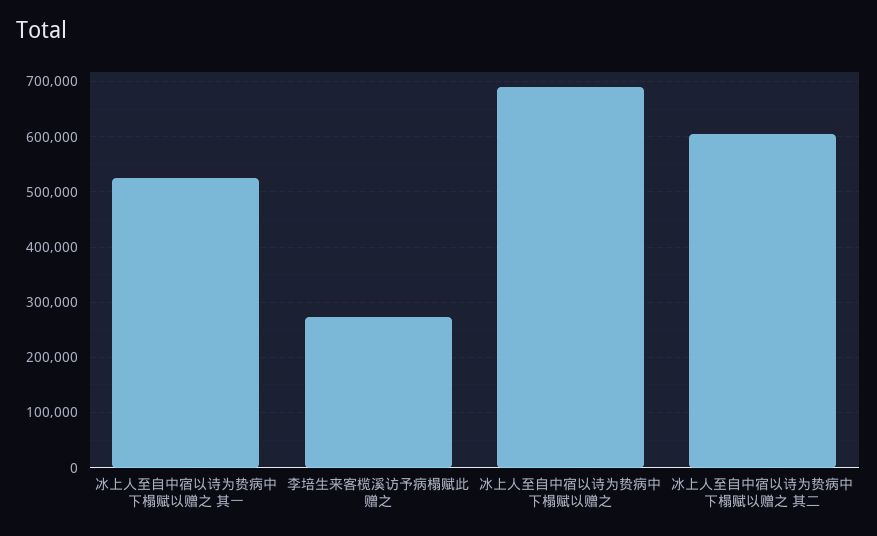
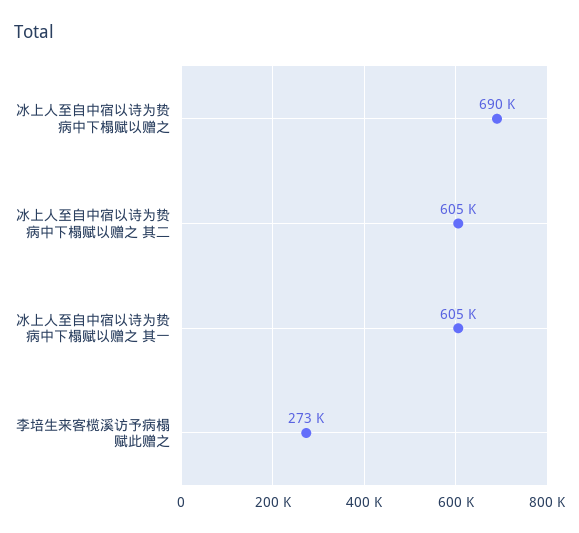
冰上人至自中宿以诗为贽病中下榻赋以赠之 其一: 520000 -> 605000

